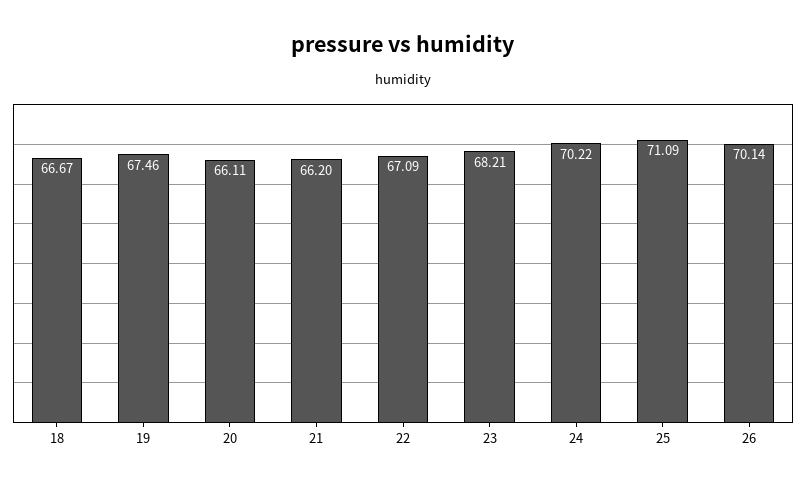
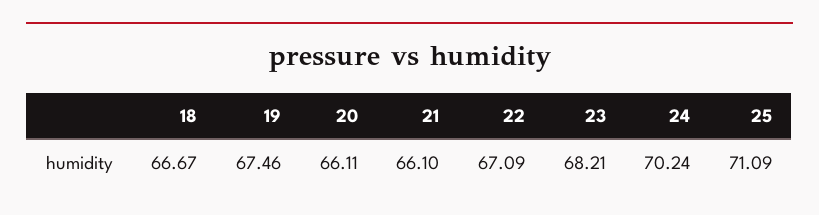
21: 66.2 -> 66.1
24: 70.22 -> 70.24
26: 70.14 -> none

